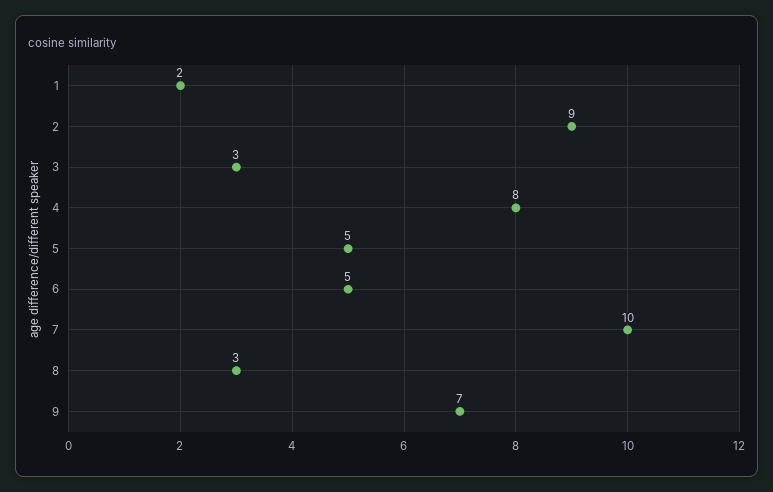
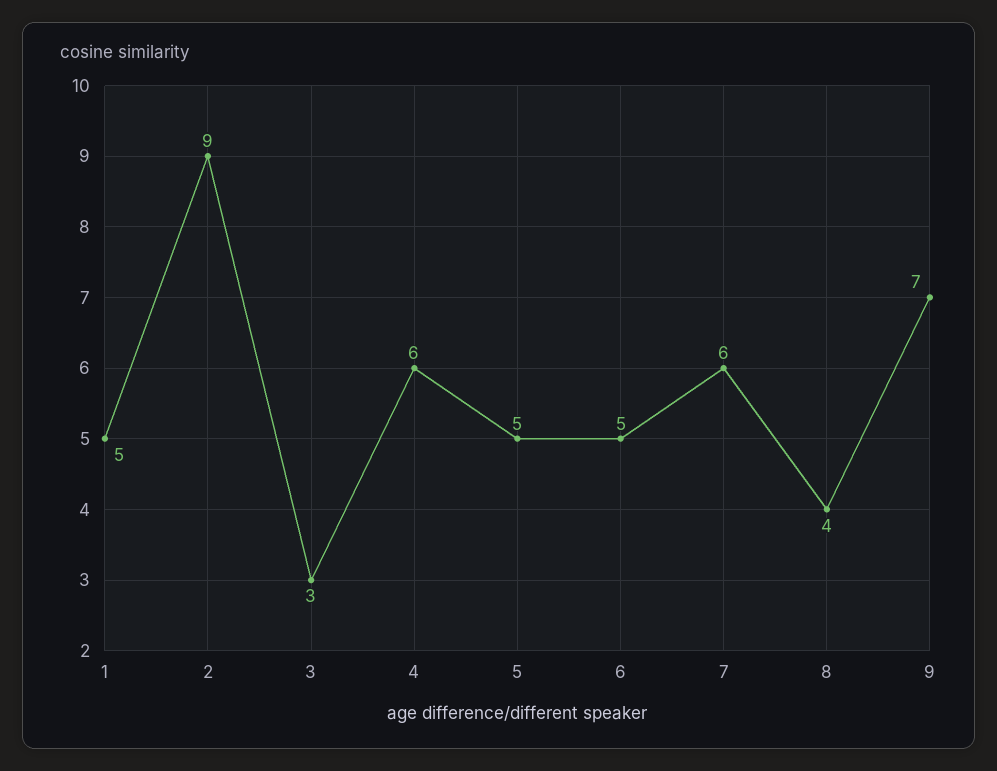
1: 2 -> 5
4: 8 -> 6
7: 10 -> 6
8: 3 -> 4

